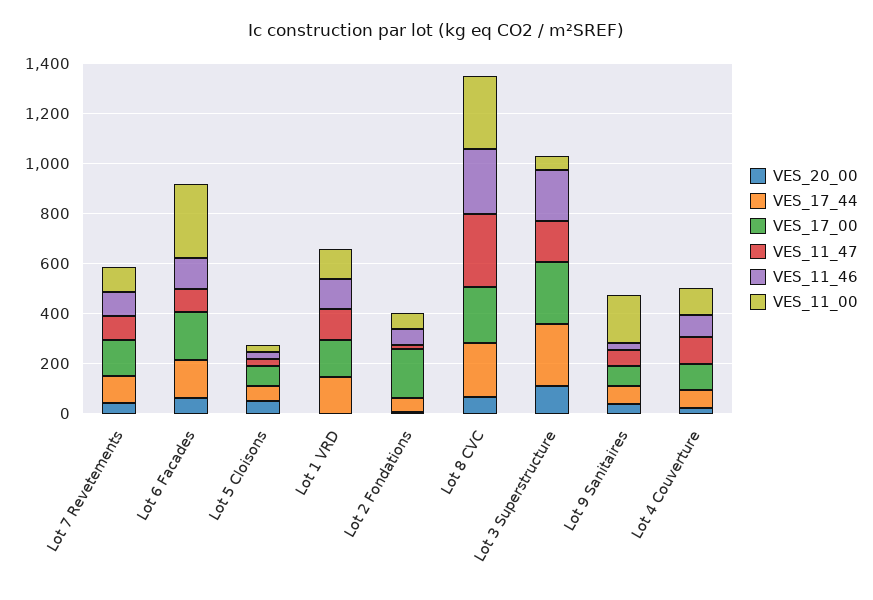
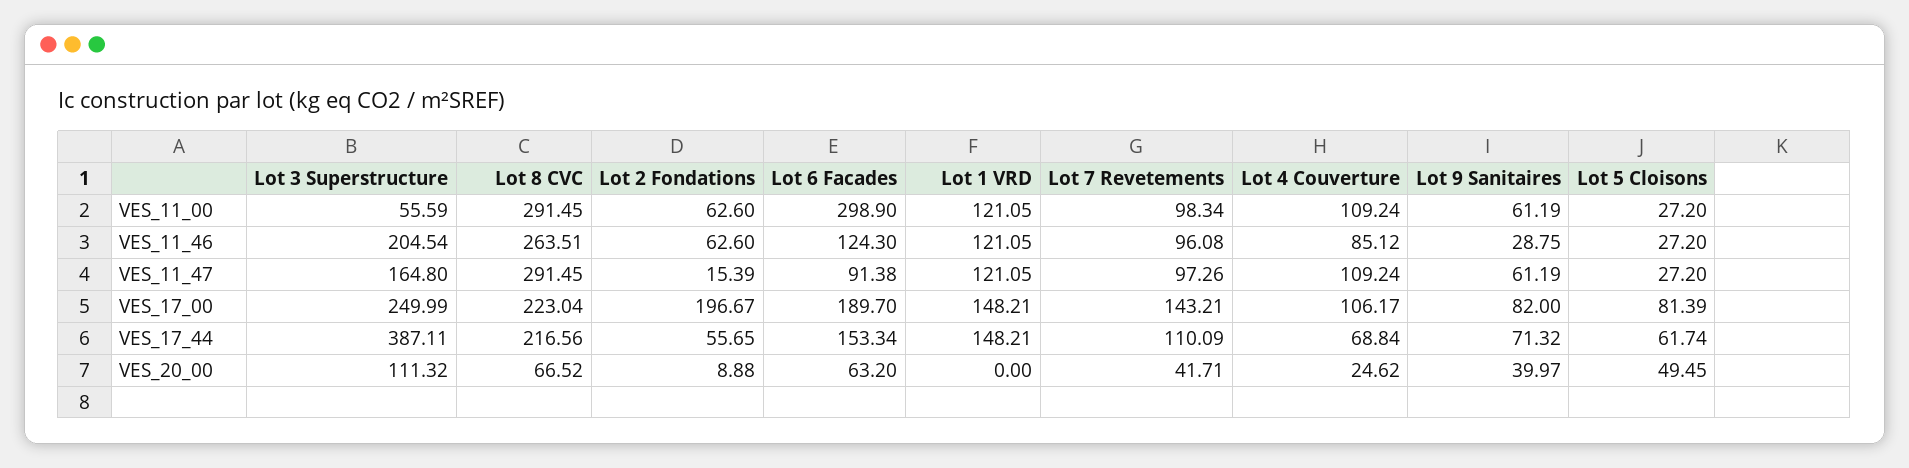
VES_17_44, Lot 3 Superstructure: 250 -> 387.11
VES_11_00, Lot 9 Sanitaires: 200 -> 61.19

